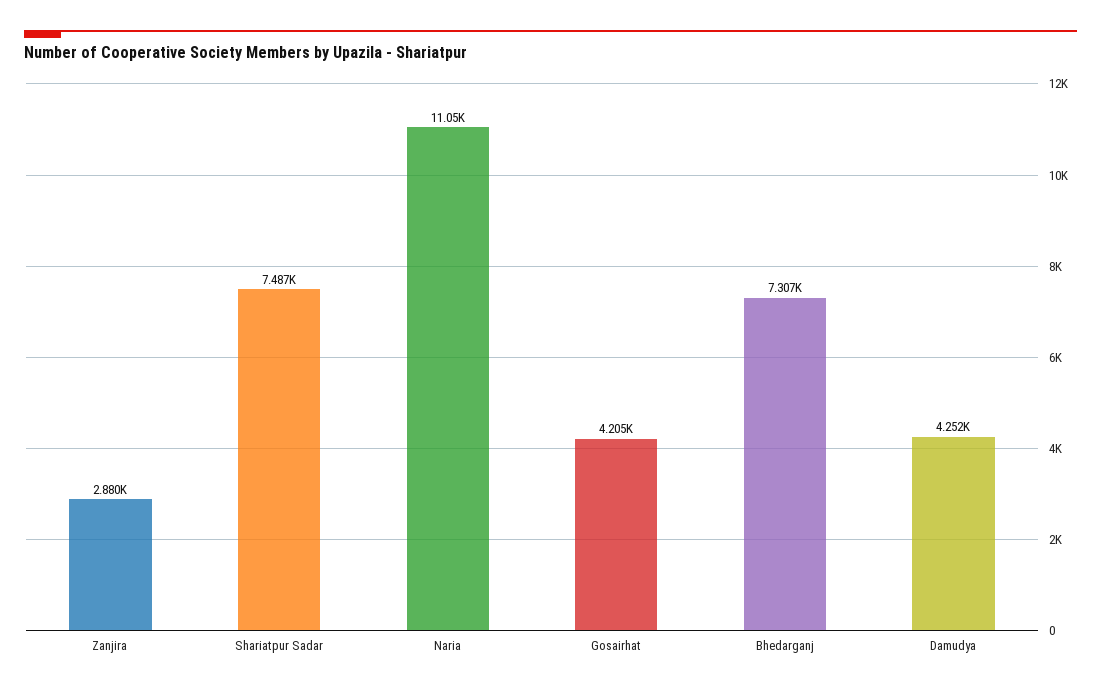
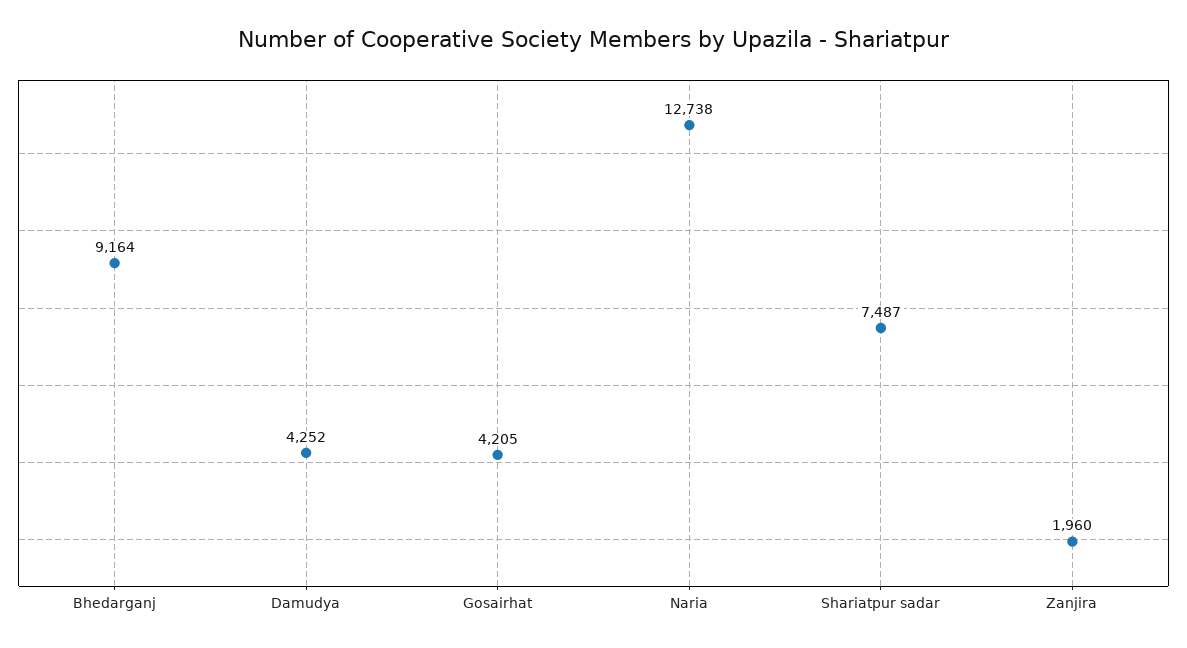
Zanjira: 2880 -> 1960
Naria: 11050 -> 12738
Bhedarganj: 7307 -> 9164

